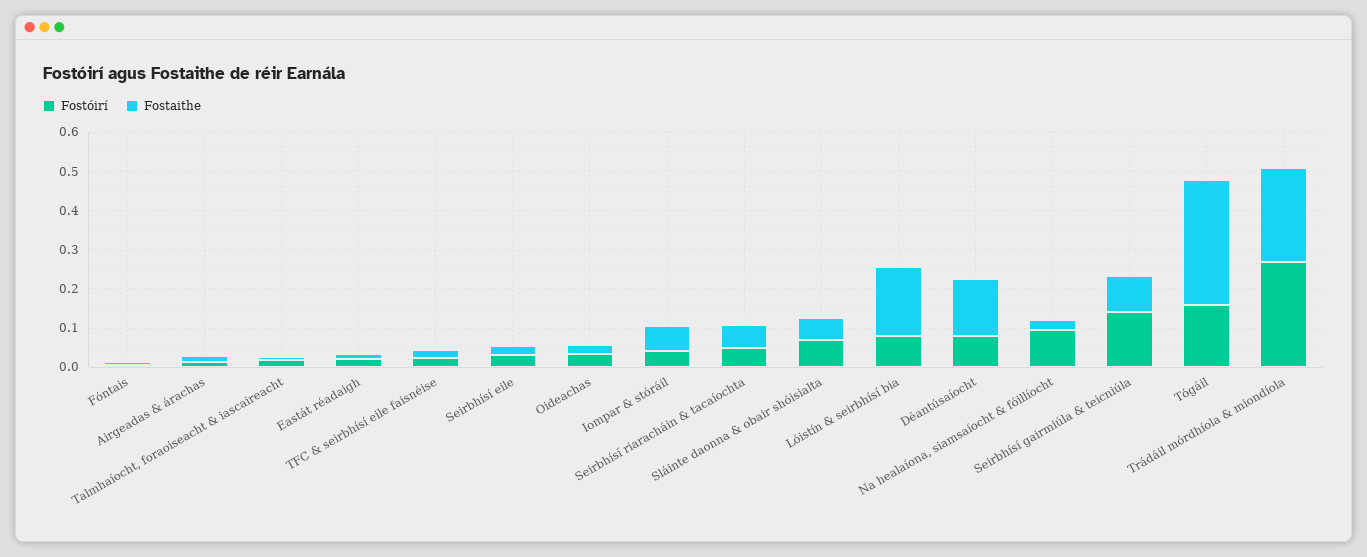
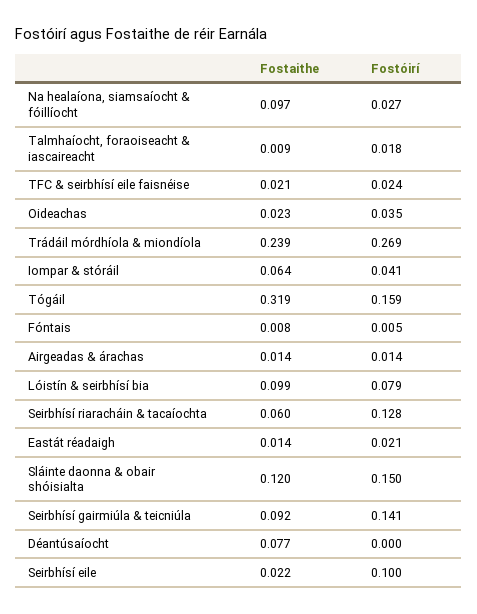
Fostóirí, Seirbhísí eile: 0.025 -> 0.1
Fostóirí, Seirbhísí riaracháin & tacaíochta: 0.05 -> 0.128
Fostóirí, Sláinte daonna & obair shóisialta: 0.075 -> 0.15
Fostaithe, Sláinte daonna & obair shóisialta: 0.05 -> 0.12
Fostaithe, Lóistín & seirbhísí bia: 0.175 -> 0.099
Fostóirí, Déantúsaíocht: 0.075 -> 0
Fostaithe, Déantúsaíocht: 0.15 -> 0.077
Fostóirí, Na healaíona, siamsaíocht & fóillíocht: 0.1 -> 0.027
Fostaithe, Na healaíona, siamsaíocht & fóillíocht: 0.025 -> 0.097

